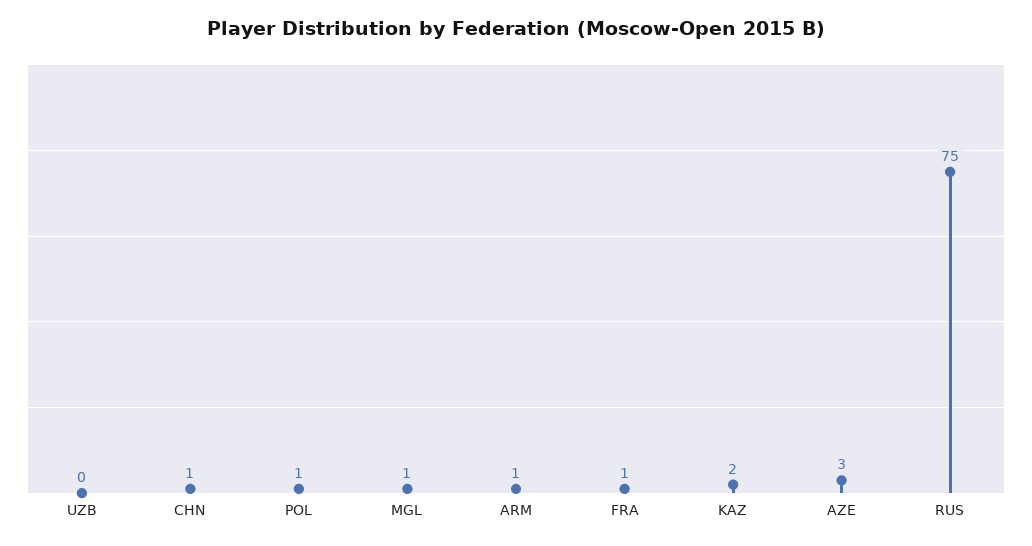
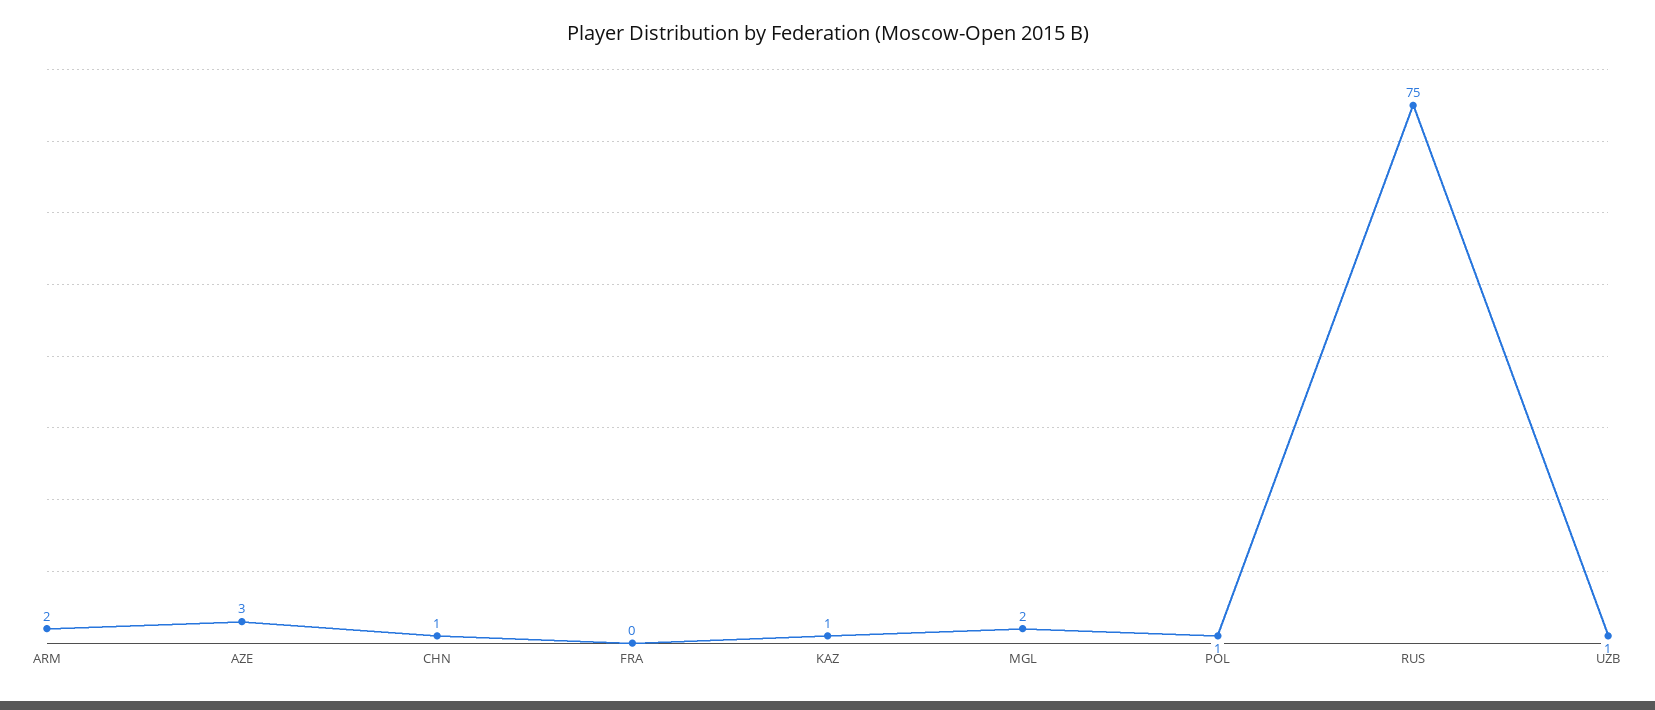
UZB: 0 -> 1
MGL: 1 -> 2
ARM: 1 -> 2
FRA: 1 -> 0
KAZ: 2 -> 1

